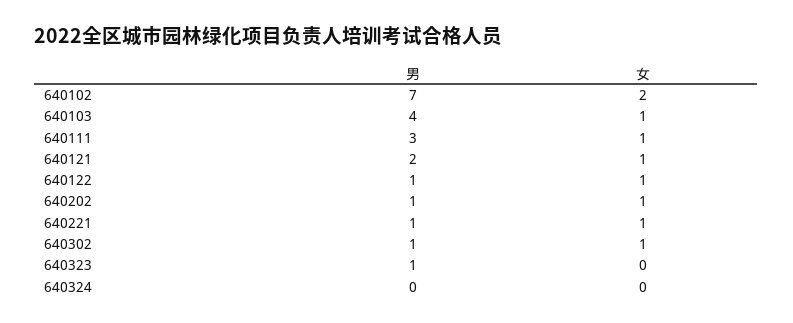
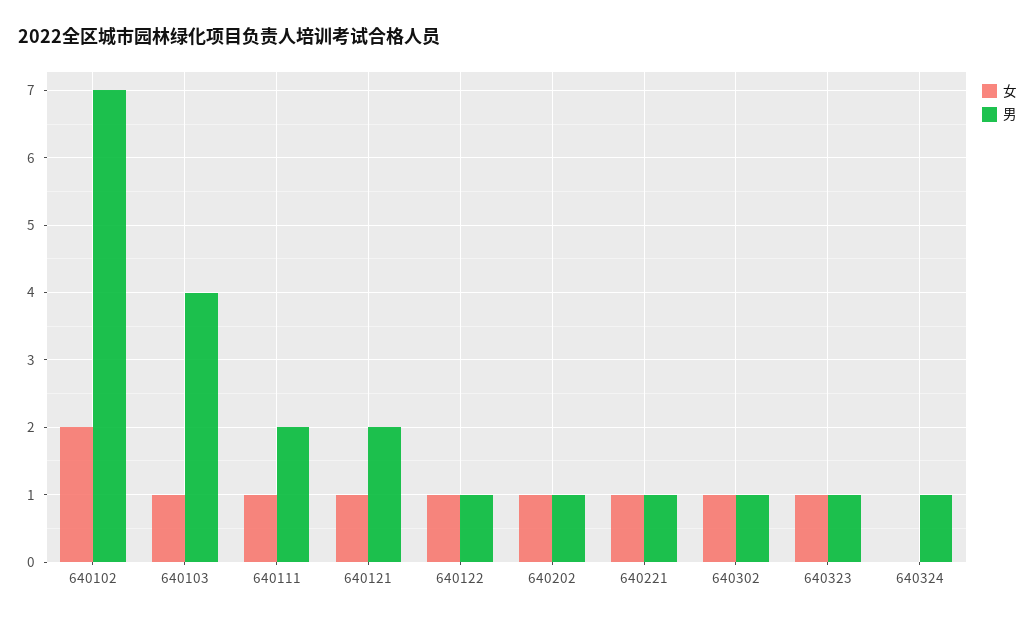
男, 640111: 3 -> 2
女, 640323: 0 -> 1
男, 640324: 0 -> 1

